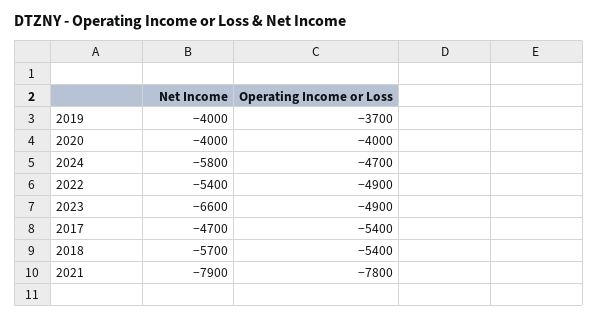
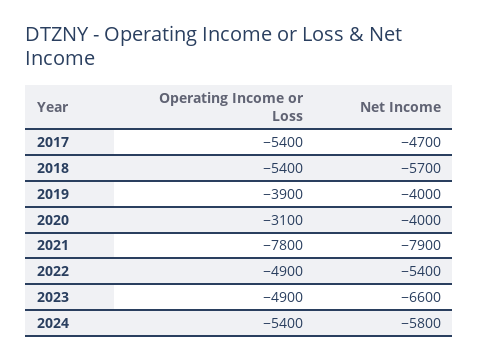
Operating Income or Loss, 2019: -3700 -> -3900
Operating Income or Loss, 2020: -4000 -> -3100
Operating Income or Loss, 2024: -4700 -> -5400

